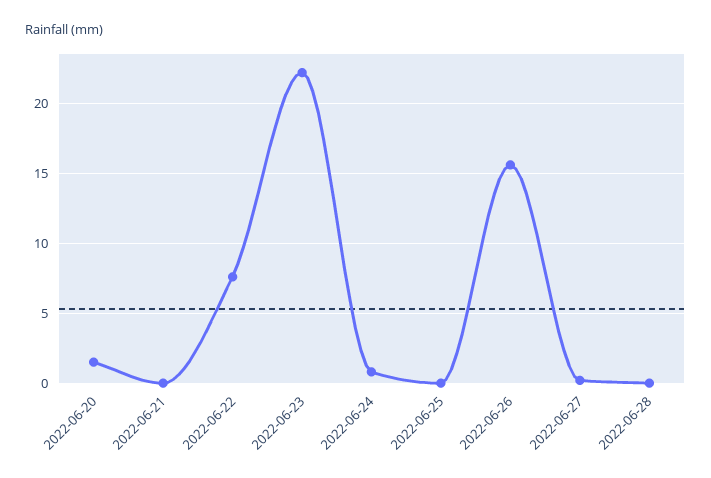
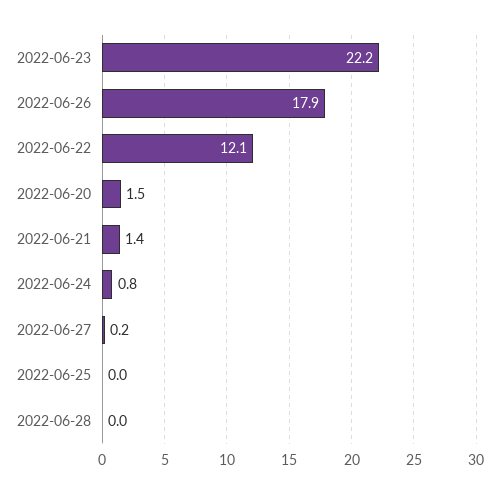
2022-06-21: 0 -> 1.4
2022-06-22: 7.5 -> 12.1
2022-06-26: 15.5 -> 17.9

